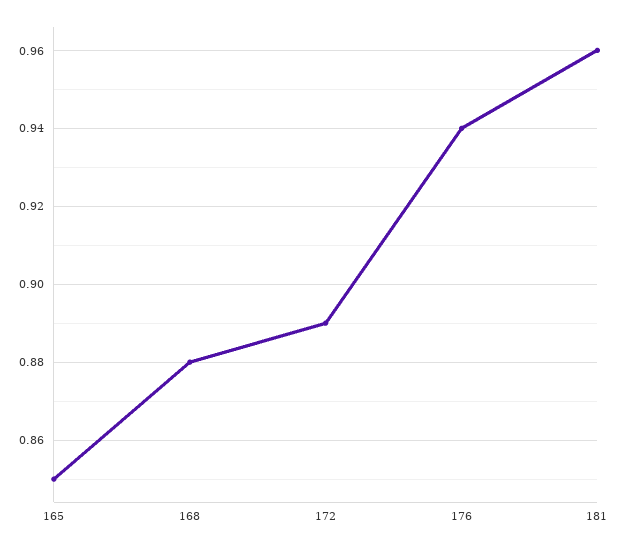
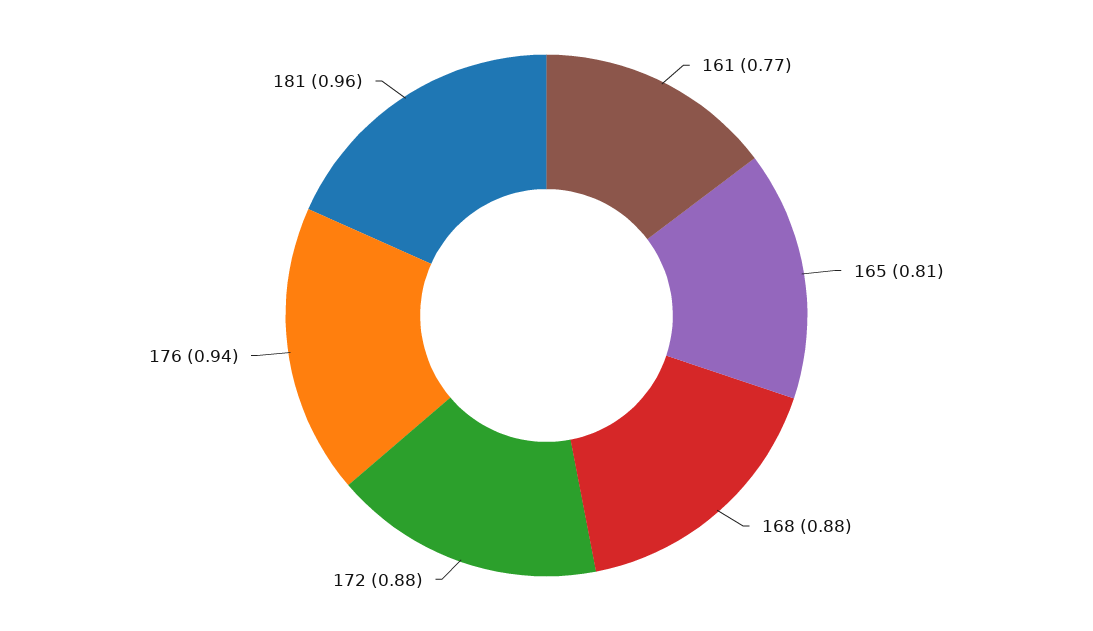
165: 0.85 -> 0.81
172: 0.89 -> 0.88
161: none -> 0.77

